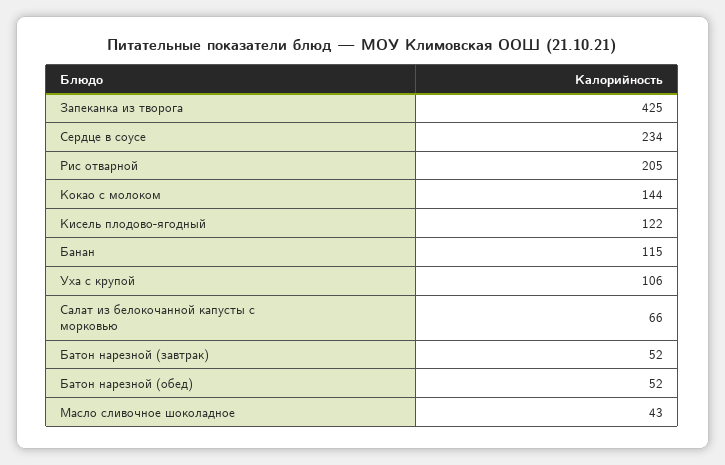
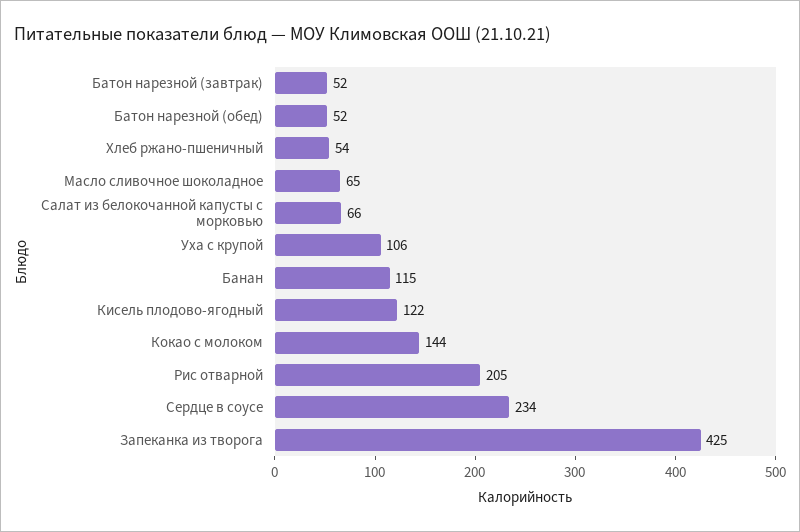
Масло сливочное шоколадное: 43 -> 65
Хлеб ржано-пшеничный: none -> 54

